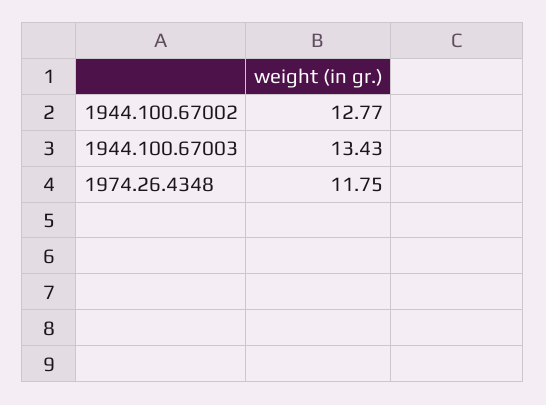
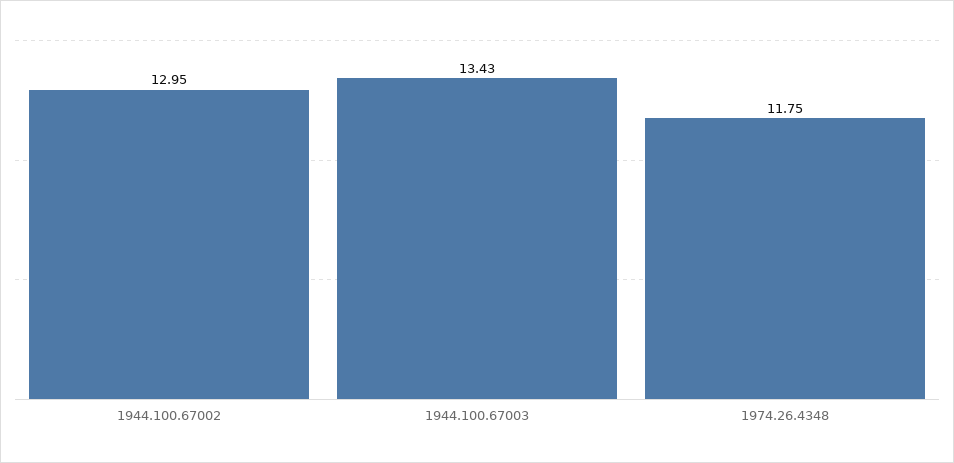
1944.100.67002: 12.77 -> 12.95

